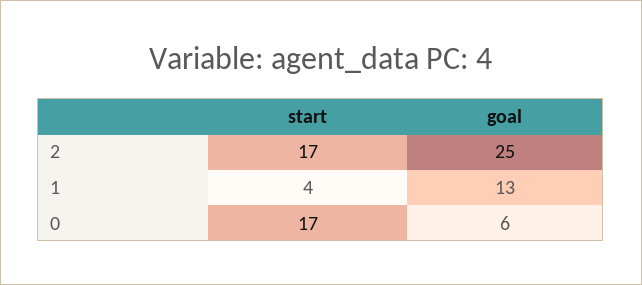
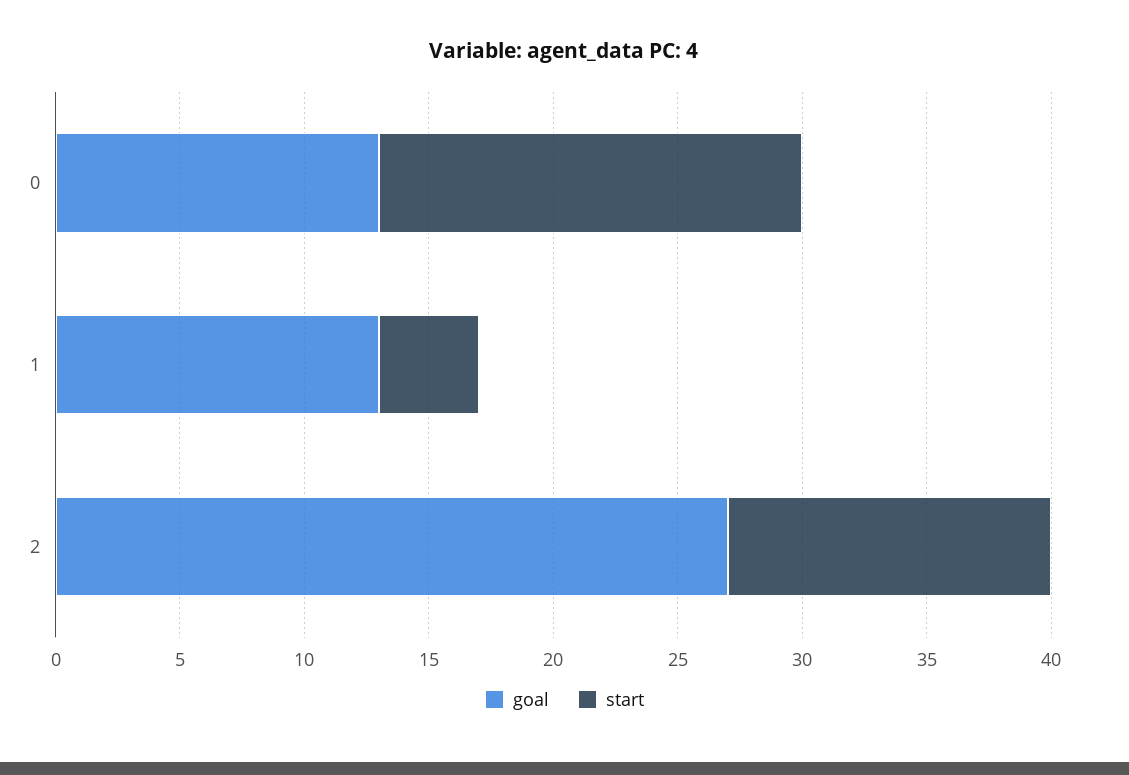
start, 2: 17 -> 13
goal, 2: 25 -> 27
goal, 0: 6 -> 13

